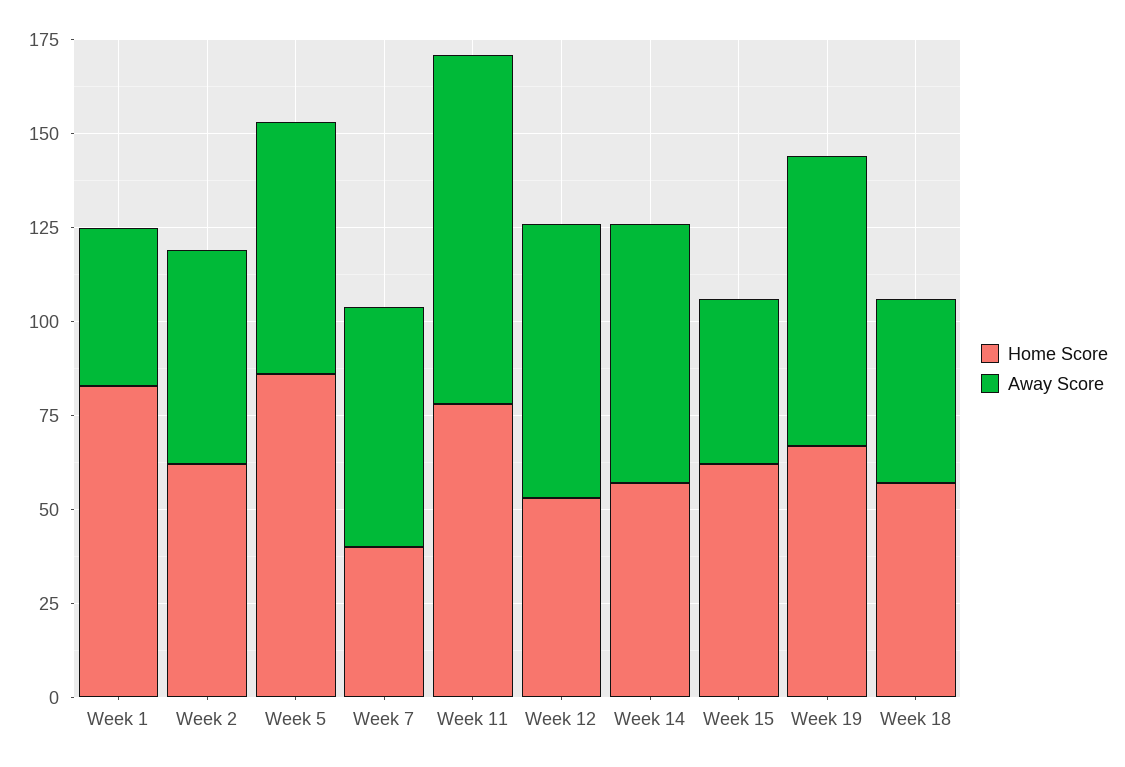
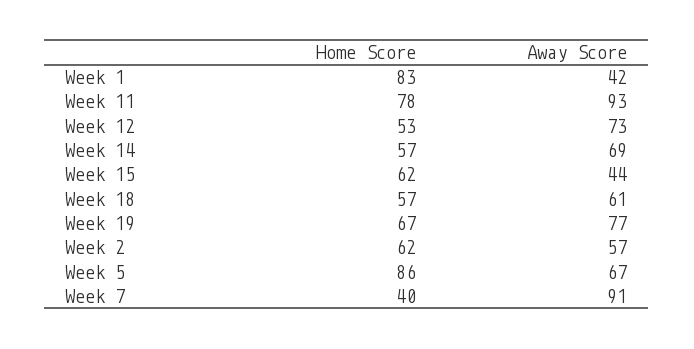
Away Score, Week 7: 65 -> 91
Away Score, Week 18: 50 -> 61

